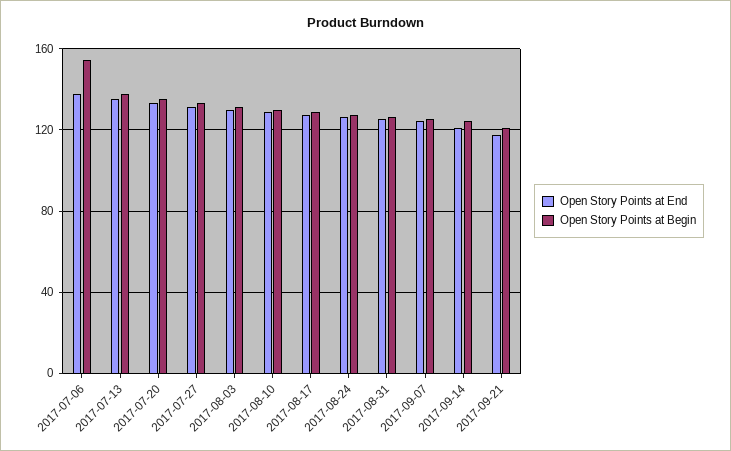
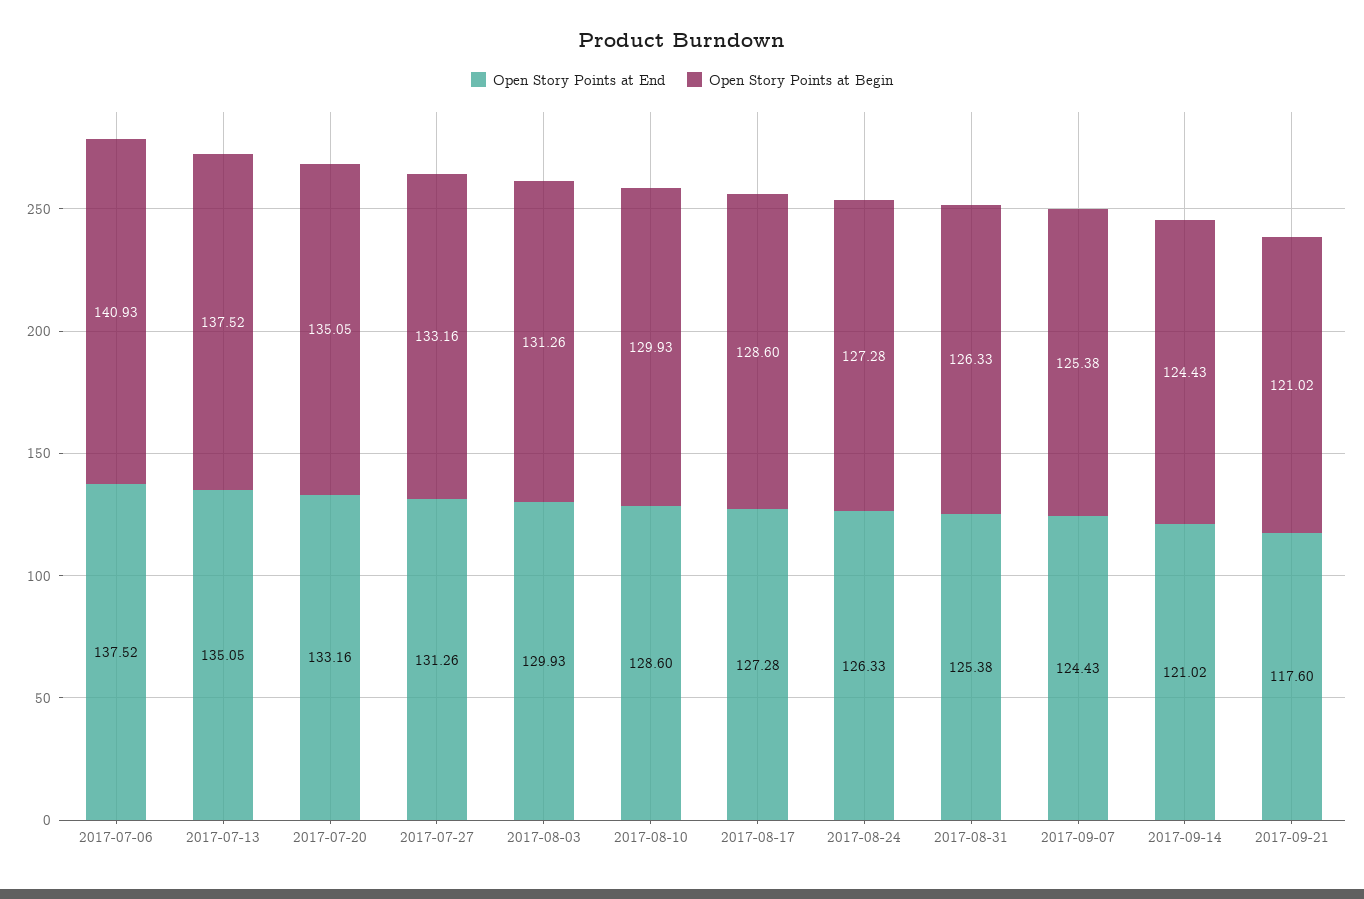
Open Story Points at Begin, 2017-07-06: 155 -> 140.93

